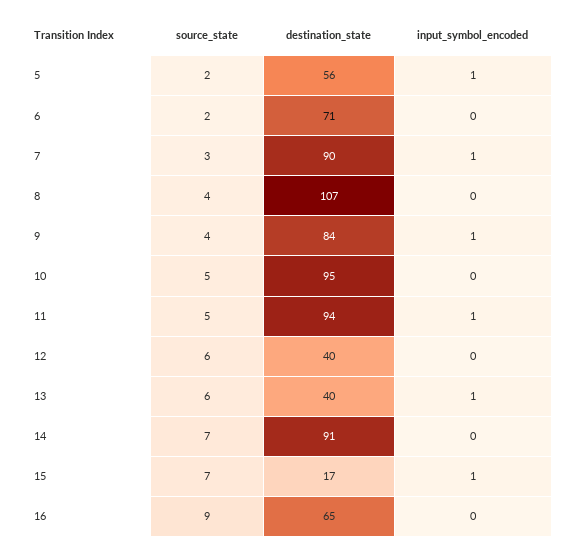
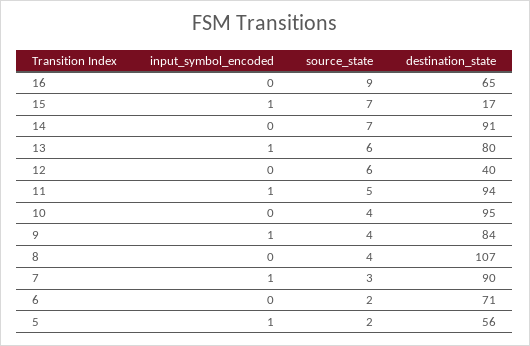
source_state, 10: 5 -> 4
destination_state, 13: 40 -> 80

